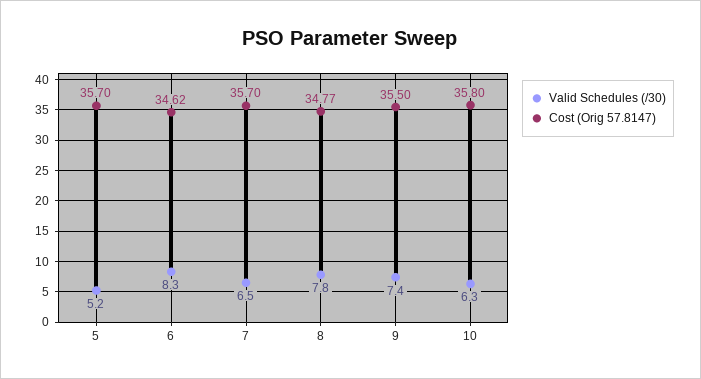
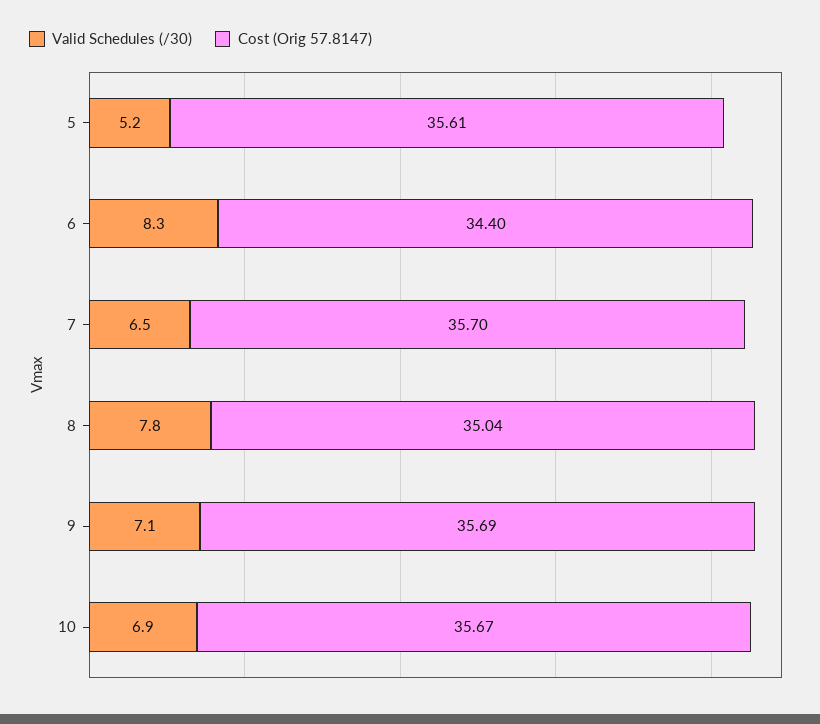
Cost (Orig 57.8147), 5: 35.7 -> 35.61
Cost (Orig 57.8147), 6: 34.62 -> 34.4
Cost (Orig 57.8147), 8: 34.77 -> 35.04
Valid Schedules (/30), 9: 7.4 -> 7.1
Cost (Orig 57.8147), 9: 35.5 -> 35.69
Valid Schedules (/30), 10: 6.3 -> 6.9
Cost (Orig 57.8147), 10: 35.8 -> 35.67

